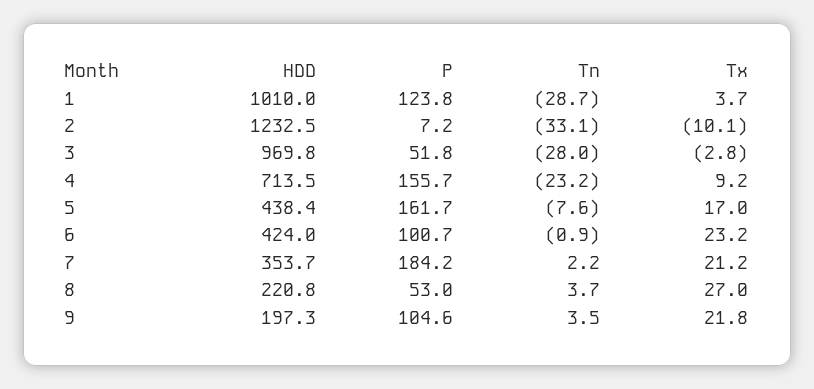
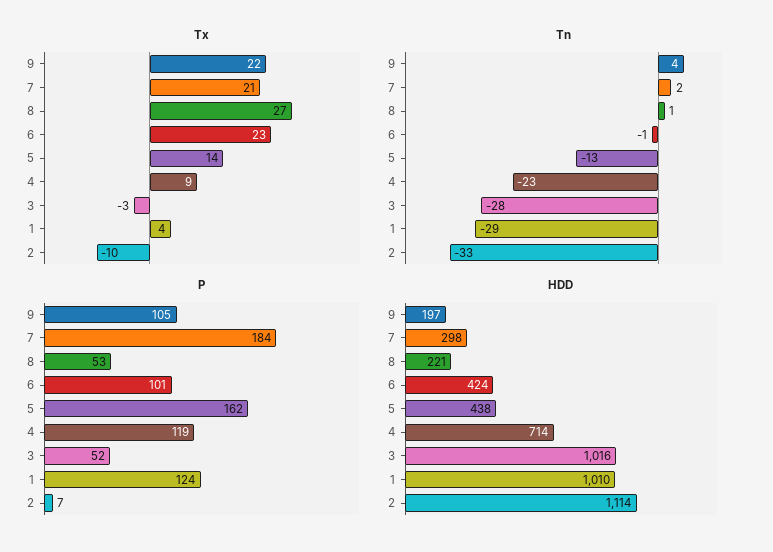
HDD, 2: 1232.5 -> 1114
HDD, 3: 969.8 -> 1016
P, 4: 155.7 -> 119
Tn, 5: -7.6 -> -13
Tx, 5: 17 -> 14
HDD, 7: 353.7 -> 298
Tn, 8: 3.7 -> 1

